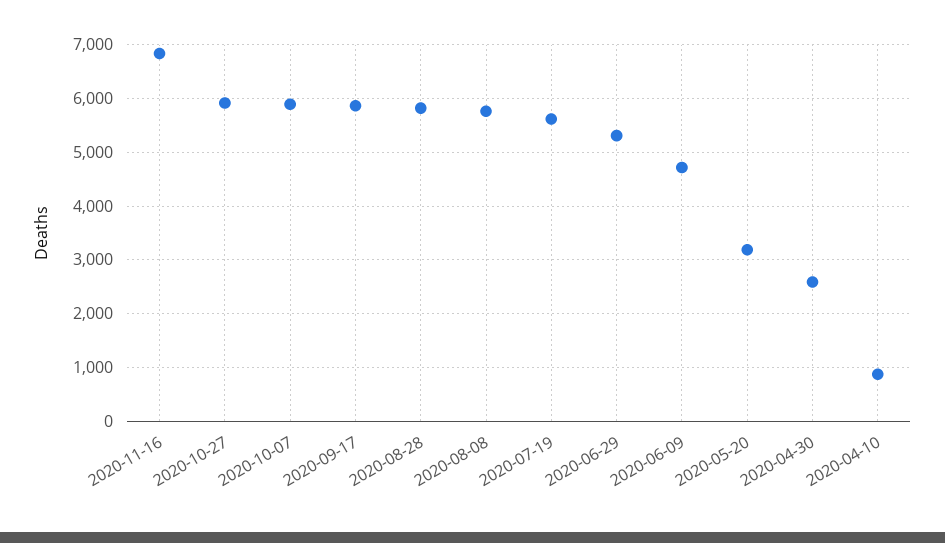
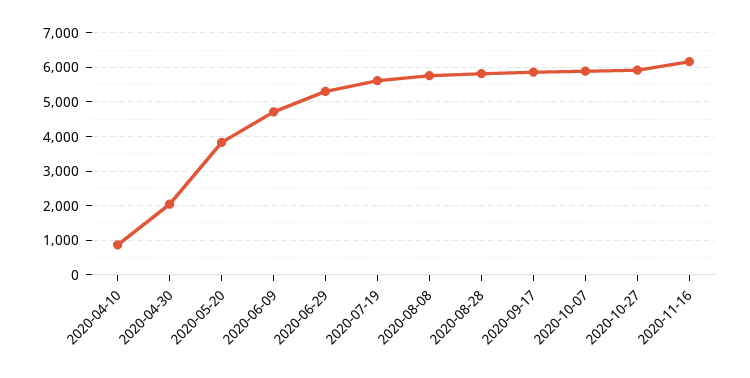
2020-11-16: 6800 -> 6200
2020-05-20: 3200 -> 3800
2020-04-30: 2600 -> 2000

